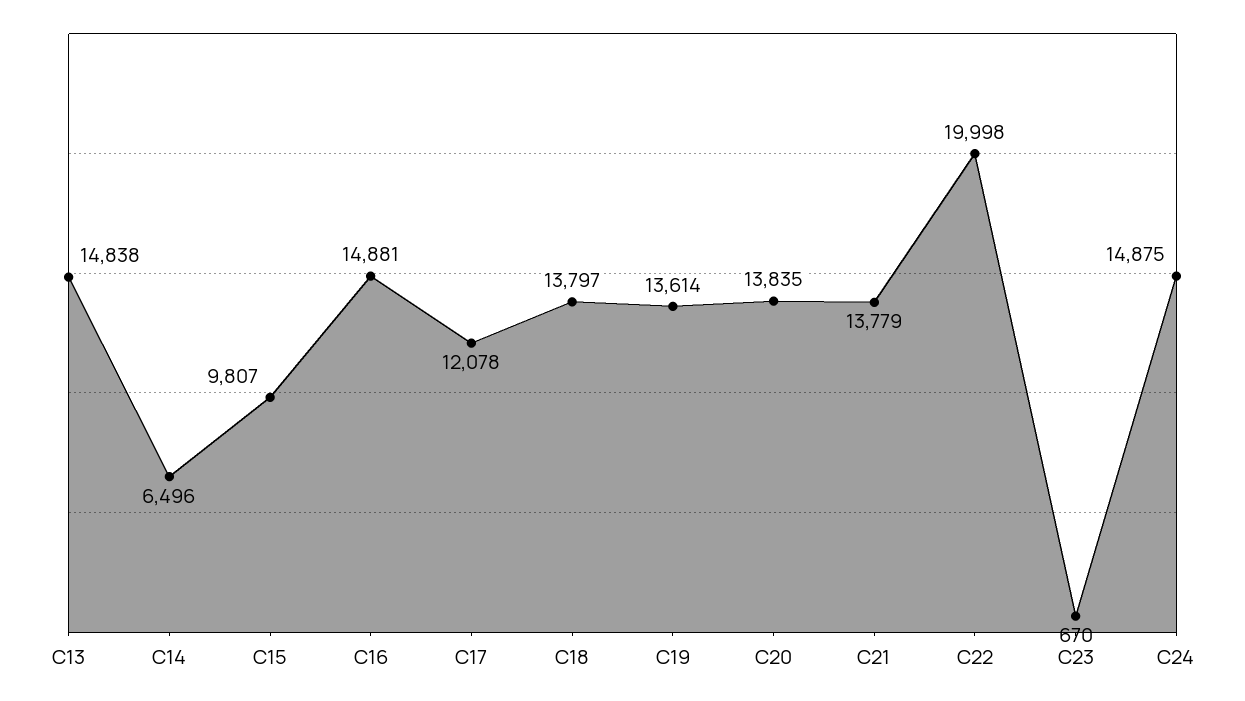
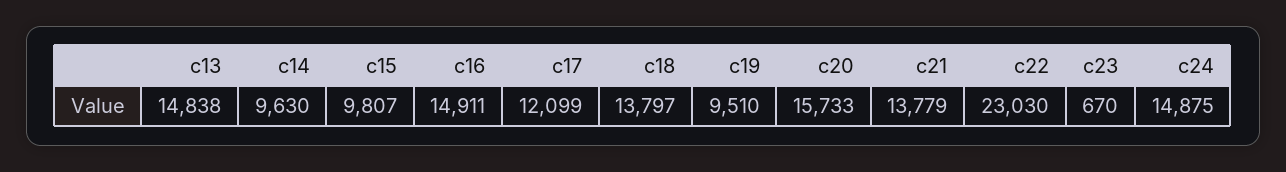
C14: 6496 -> 9630
C16: 14881 -> 14911
C17: 12078 -> 12099
C19: 13614 -> 9510
C20: 13835 -> 15733
C22: 19998 -> 23030

